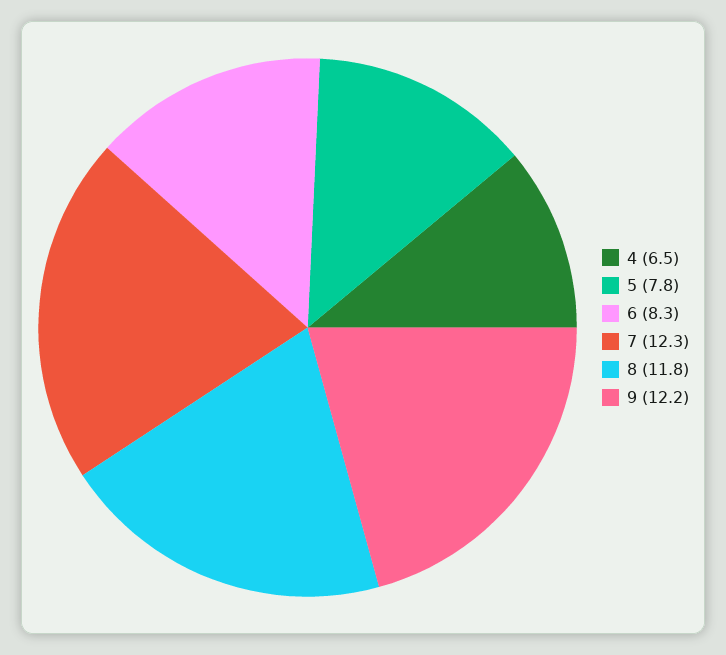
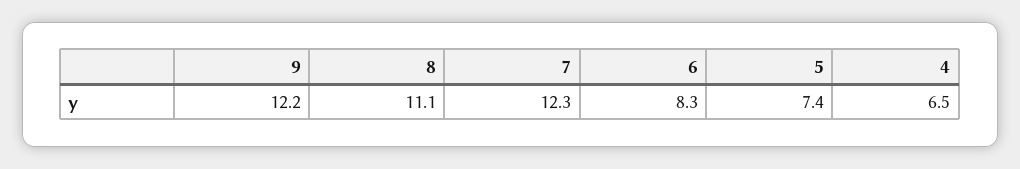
5: 7.8 -> 7.4
8: 11.8 -> 11.1

